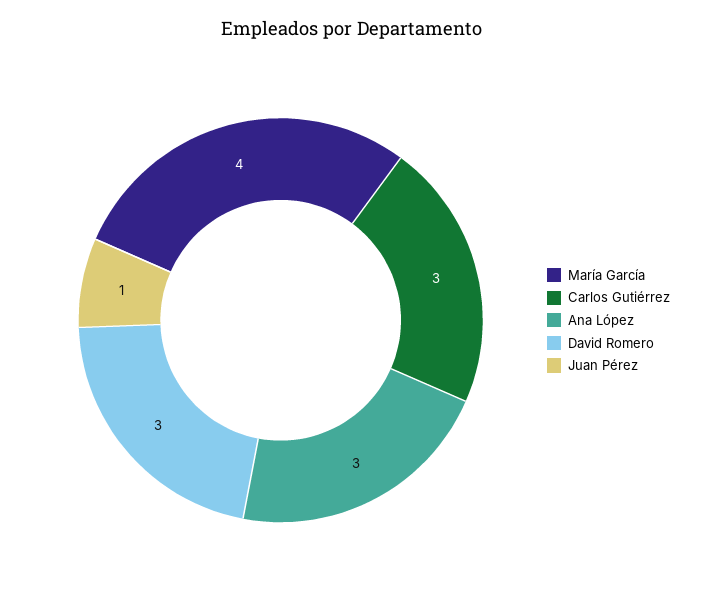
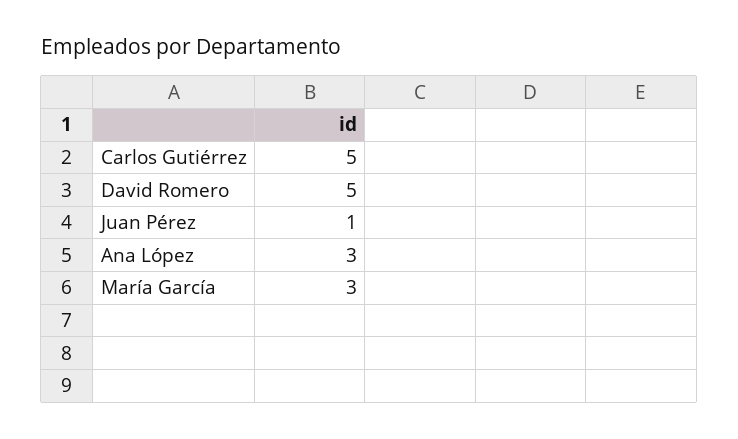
María García: 4 -> 3
Carlos Gutiérrez: 3 -> 5
David Romero: 3 -> 5

